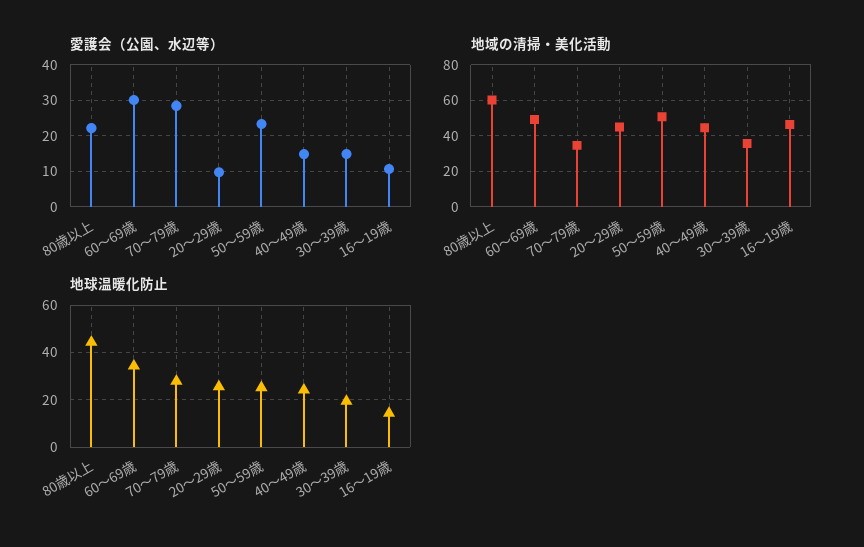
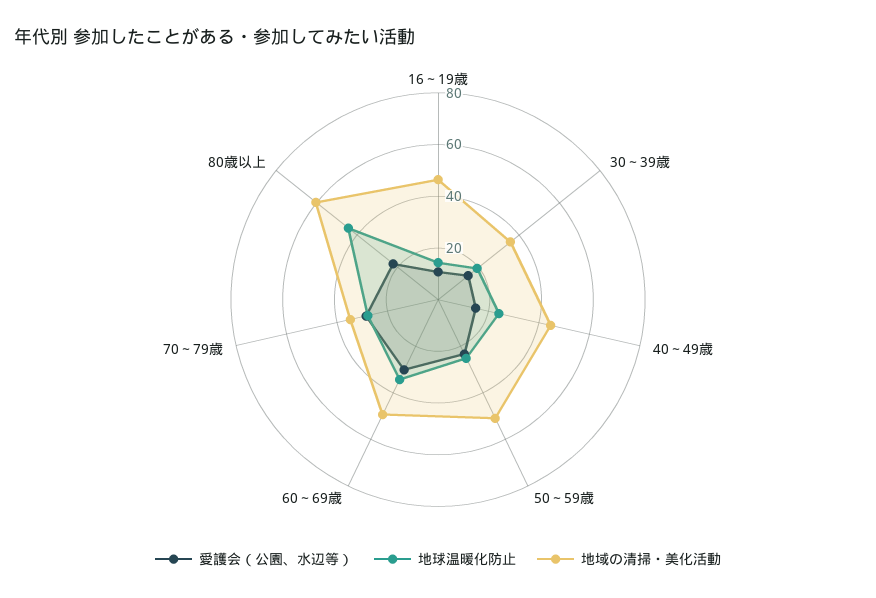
愛護会（公園、水辺等）, 20～29歳: 10 -> none
地域の清掃・美化活動, 20～29歳: 45 -> none
地球温暖化防止, 20～29歳: 25 -> none

